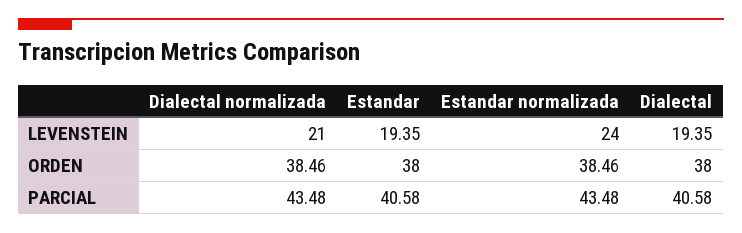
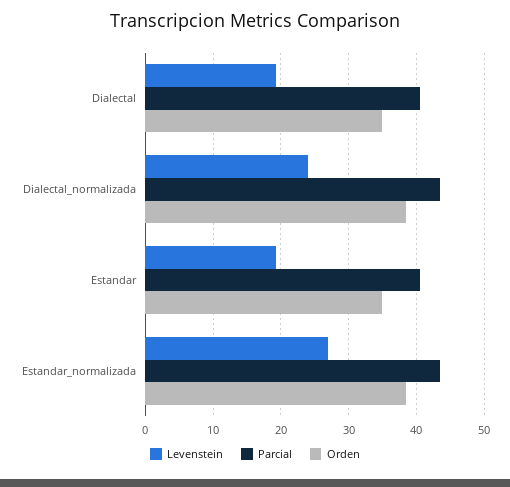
LEVENSTEIN, Dialectal normalizada: 21 -> 24
LEVENSTEIN, Estandar normalizada: 24 -> 27
ORDEN, Estandar: 38 -> 35
ORDEN, Dialectal: 38 -> 35

